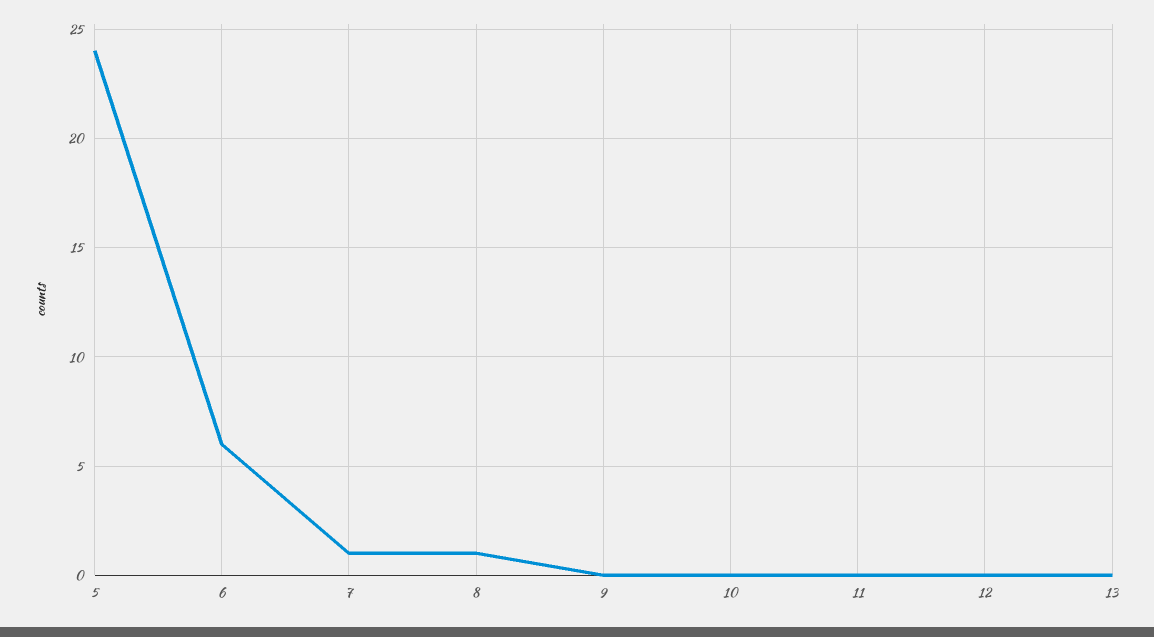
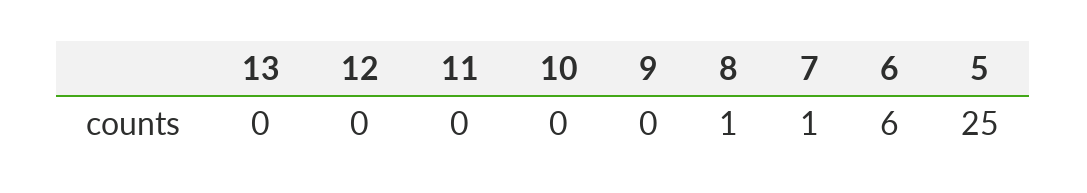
5: 24 -> 25

